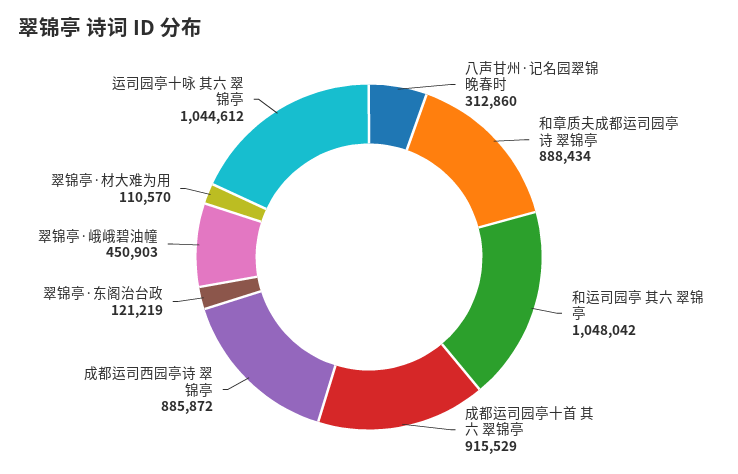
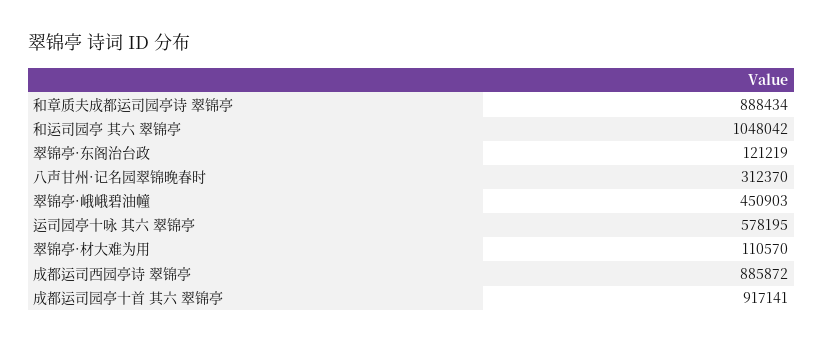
八声甘州·记名园翠锦晚春时: 312860 -> 312370
成都运司园亭十首 其六 翠锦亭: 915529 -> 917141
运司园亭十咏 其六 翠锦亭: 1044612 -> 578195

